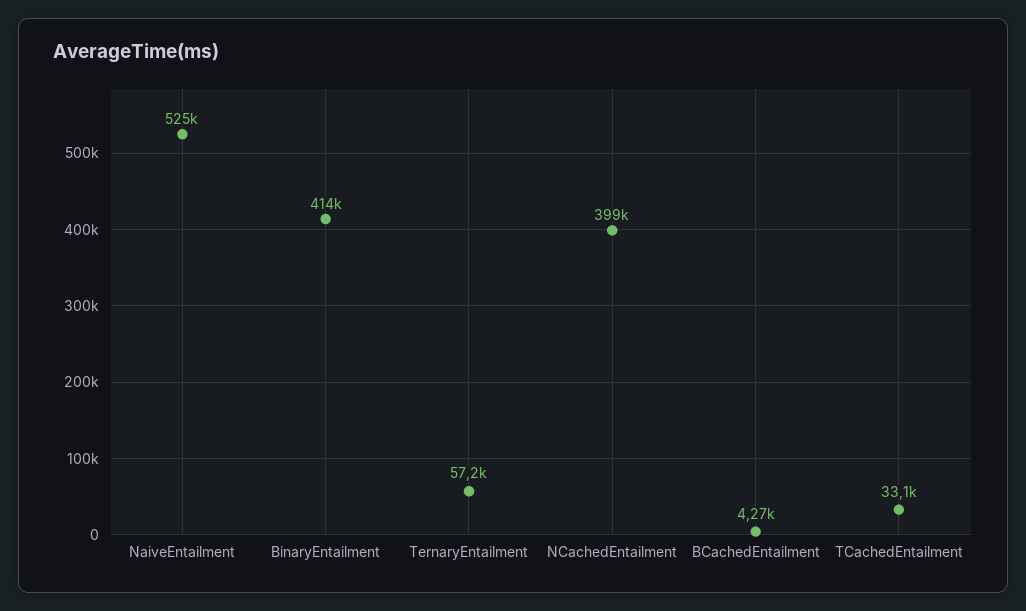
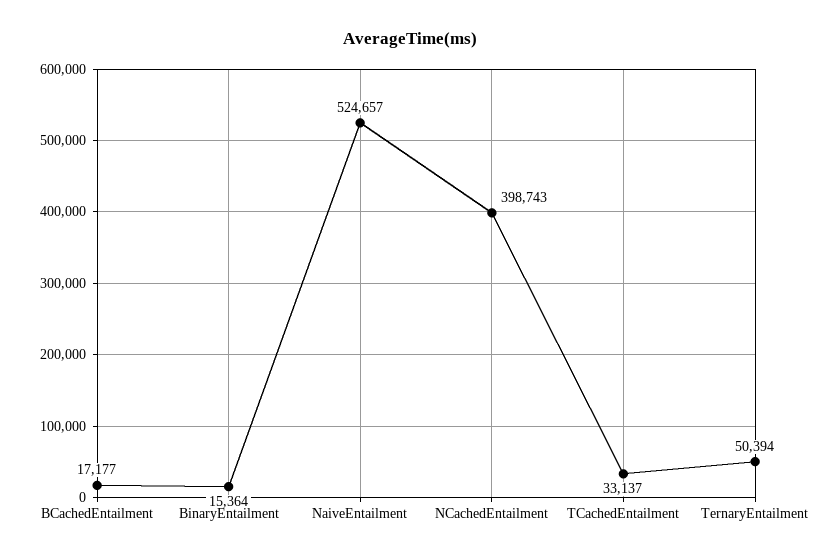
BinaryEntailment: 414000 -> 15364
TernaryEntailment: 57200 -> 50394
BCachedEntailment: 4270 -> 17177

